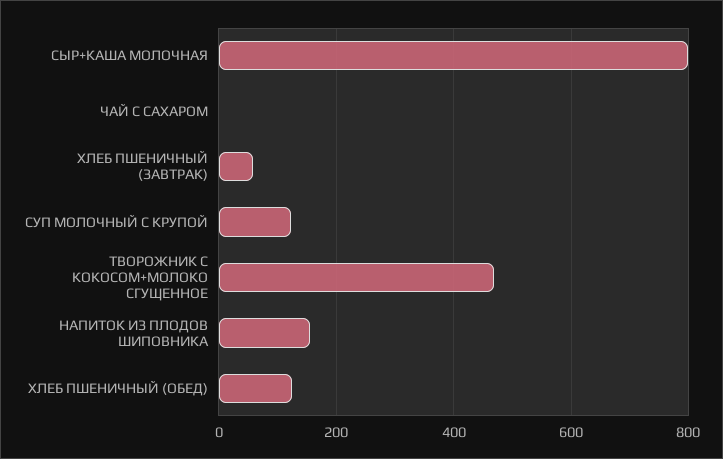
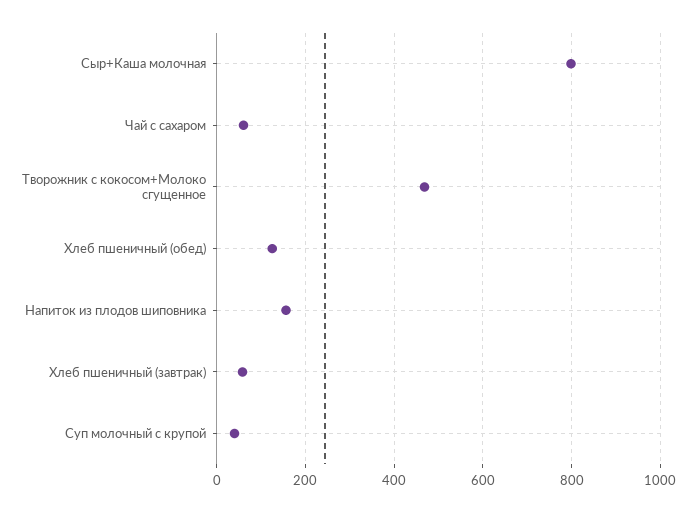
ЧАЙ С САХАРОМ: 0 -> 60
СУП МОЛОЧНЫЙ С КРУПОЙ: 120 -> 40

